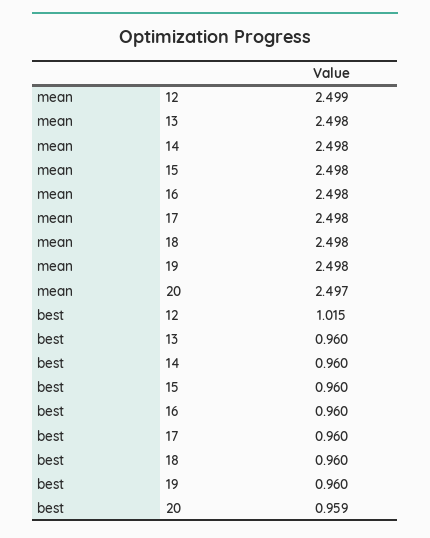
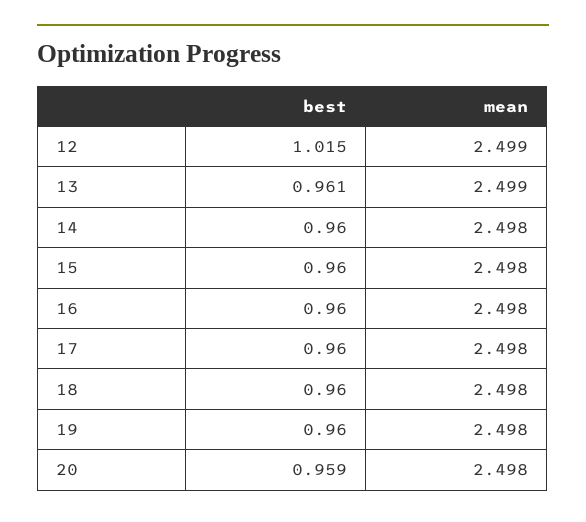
mean, 13: 2.498 -> 2.499
mean, 20: 2.497 -> 2.498
best, 13: 0.96 -> 0.961

